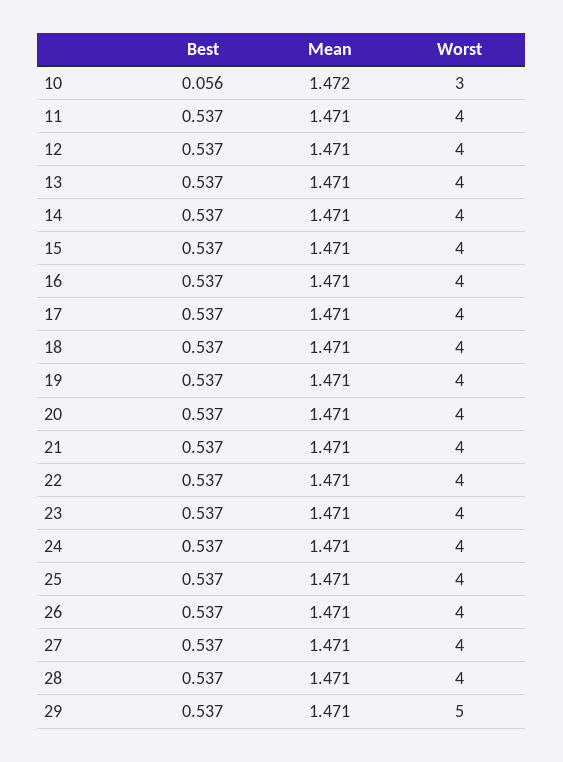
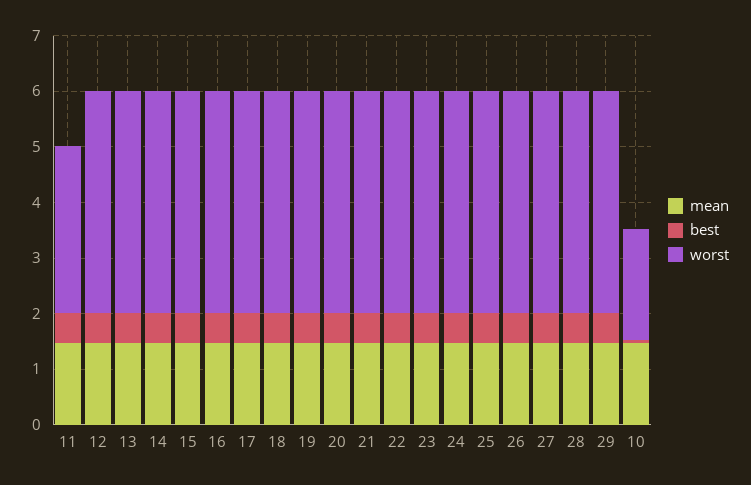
Worst, 10: 3 -> 2
Worst, 11: 4 -> 3
Worst, 29: 5 -> 4

